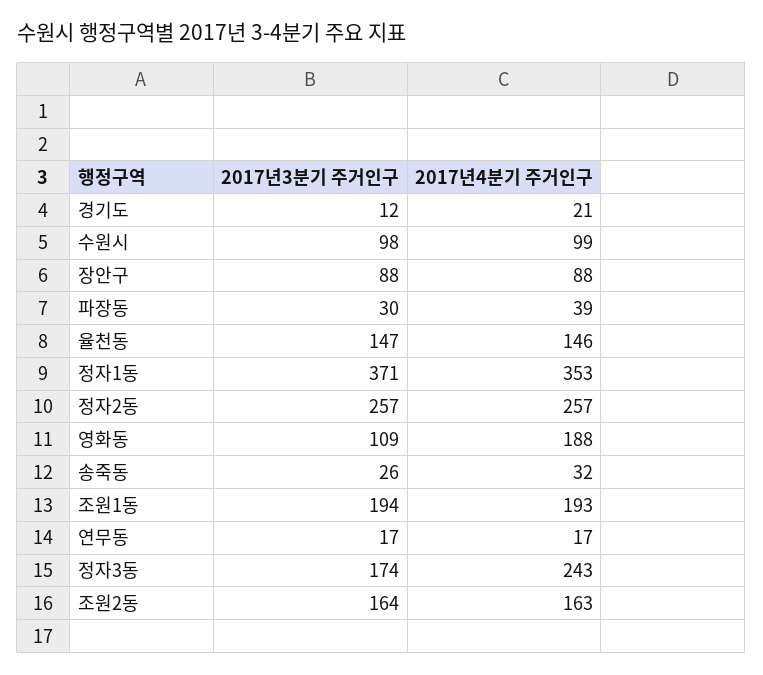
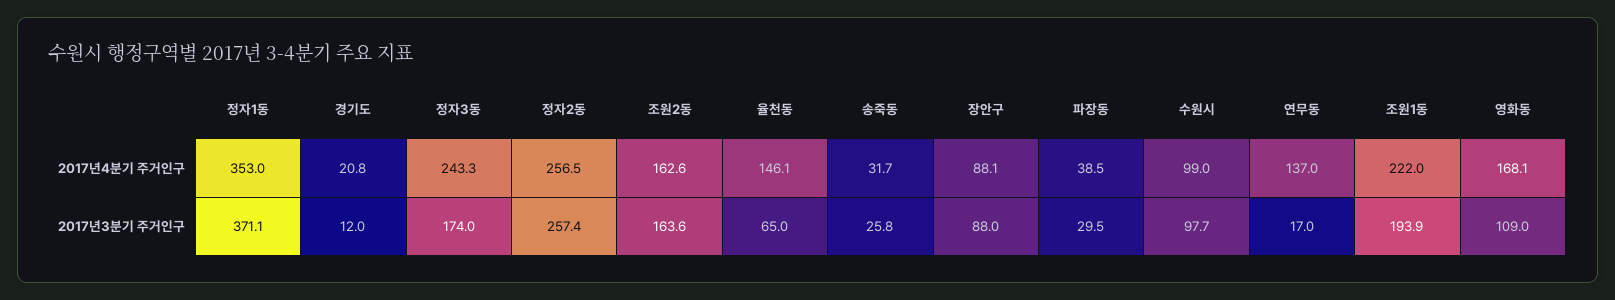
2017년3분기 주거인구, 율천동: 147 -> 65
2017년4분기 주거인구, 영화동: 188 -> 168.1
2017년4분기 주거인구, 조원1동: 193 -> 222
2017년4분기 주거인구, 연무동: 17 -> 137

